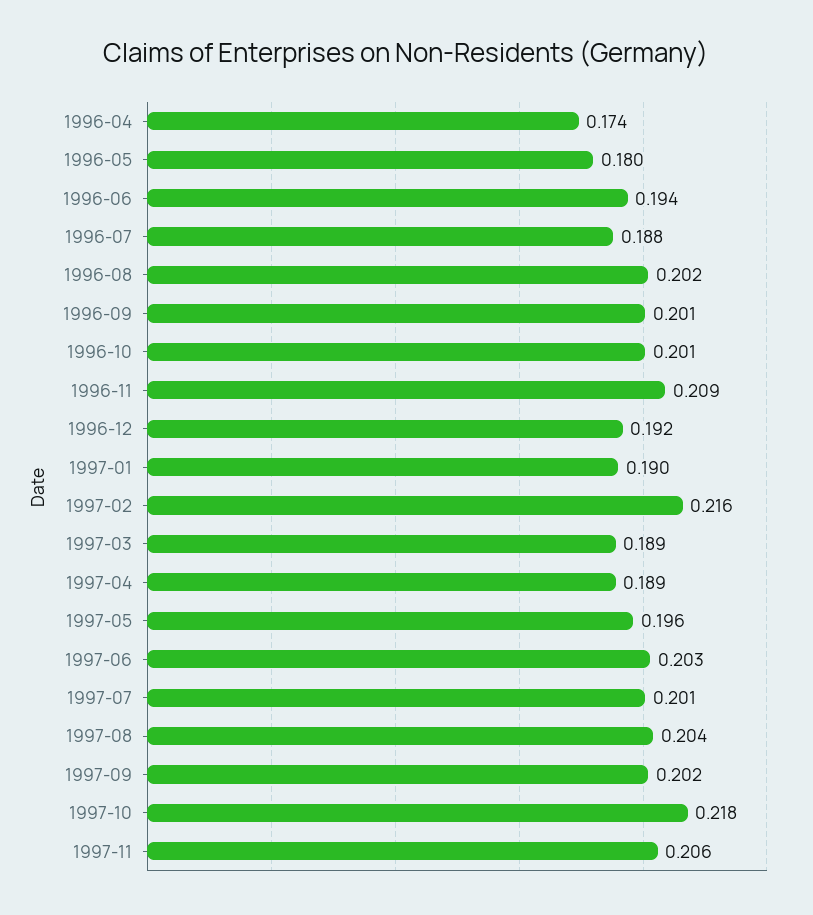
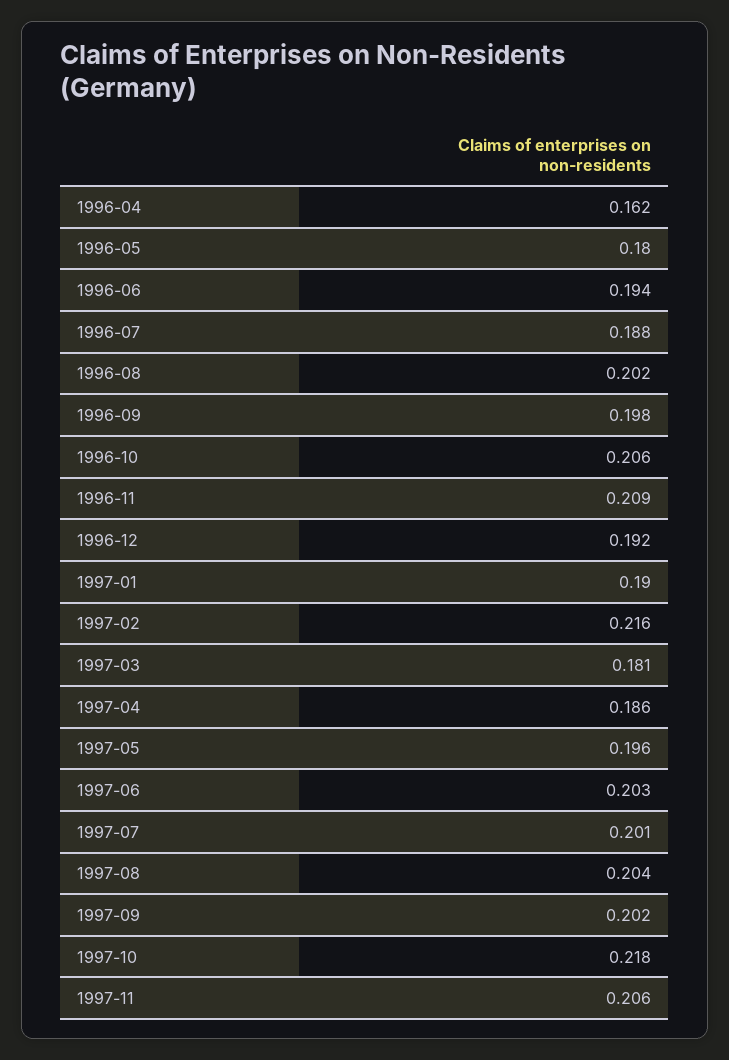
1996-04: 0.174 -> 0.162
1996-09: 0.201 -> 0.198
1996-10: 0.201 -> 0.206
1997-03: 0.189 -> 0.181
1997-04: 0.189 -> 0.186

